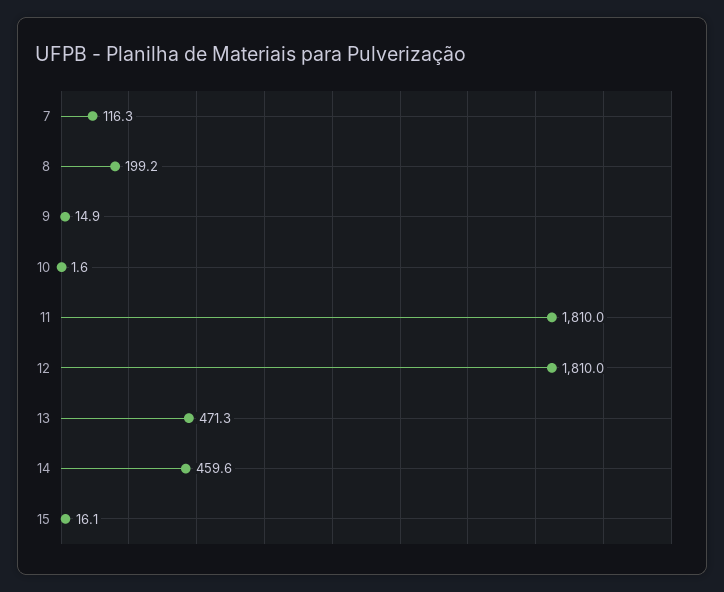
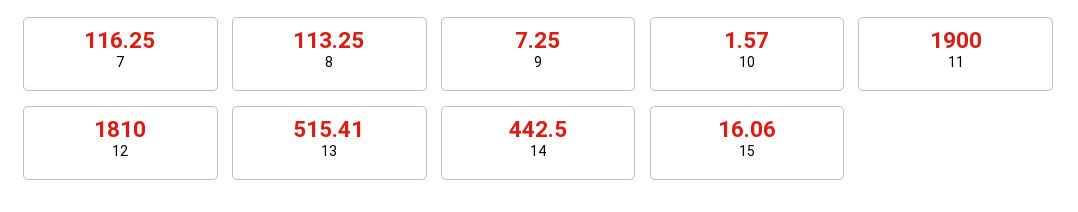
8: 199.2 -> 113.25
9: 14.9 -> 7.25
11: 1810 -> 1900
13: 471.3 -> 515.41
14: 459.6 -> 442.5

